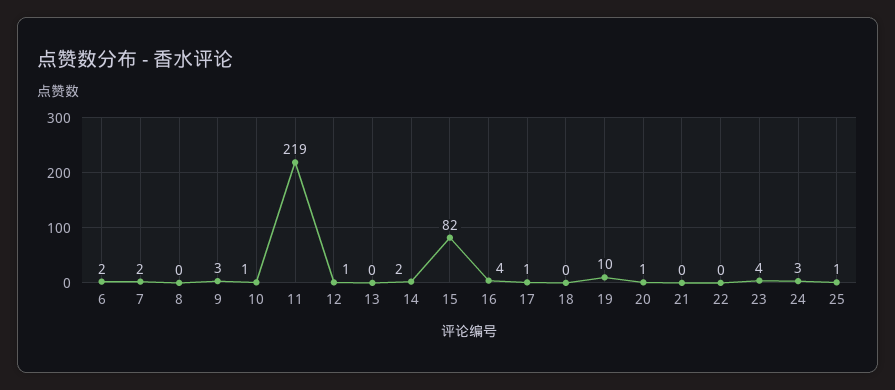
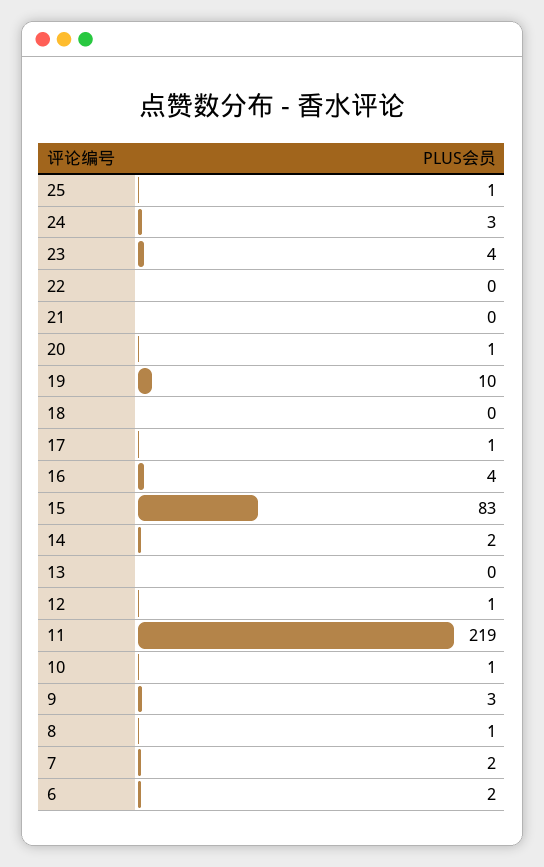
8: 0 -> 1
15: 82 -> 83

